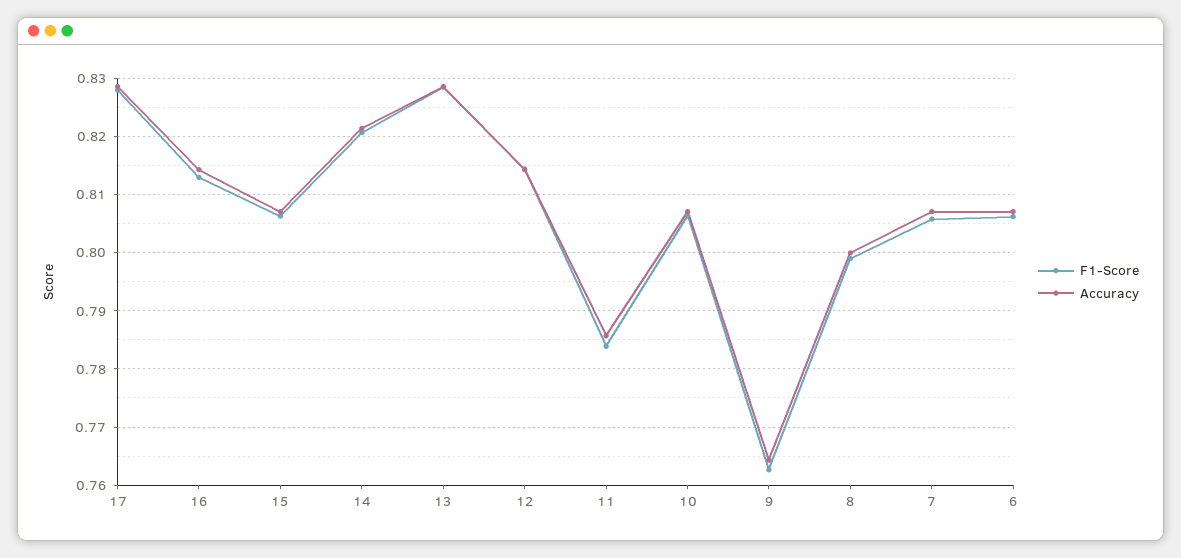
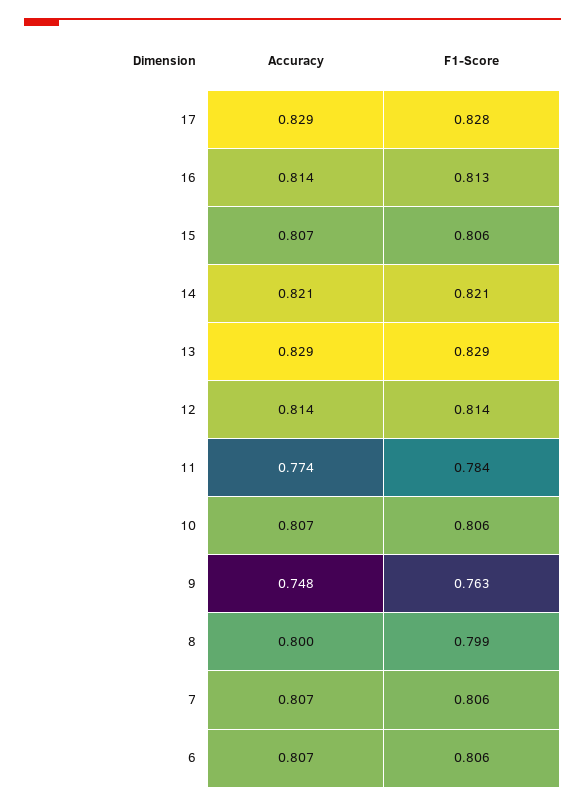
Accuracy, 11: 0.786 -> 0.774
Accuracy, 9: 0.764 -> 0.748

